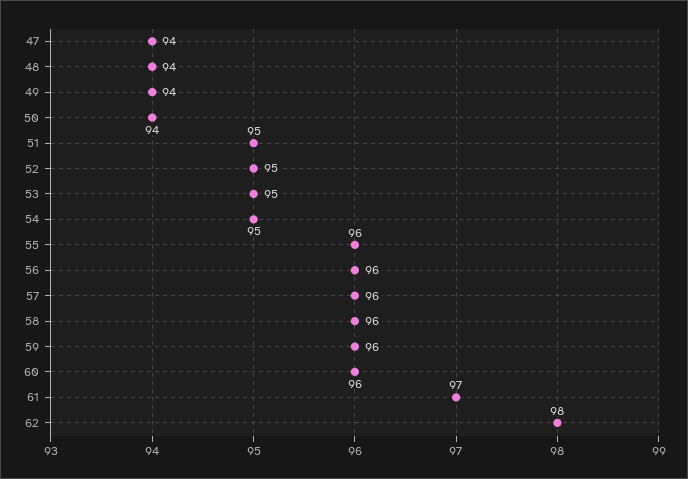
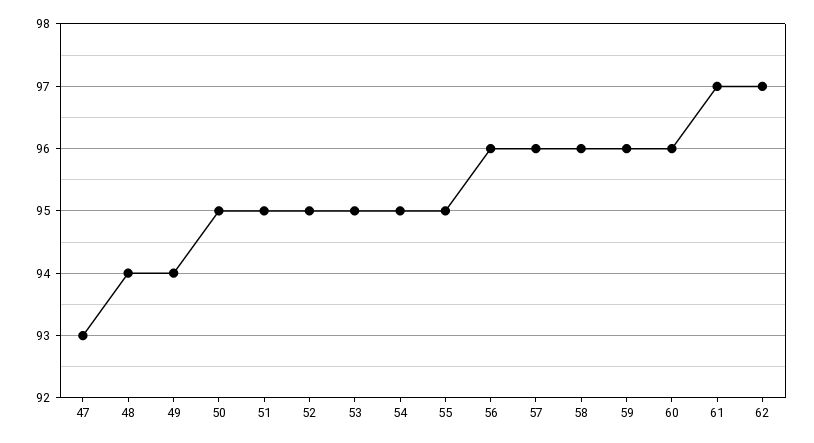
47: 94 -> 93
50: 94 -> 95
55: 96 -> 95
62: 98 -> 97

